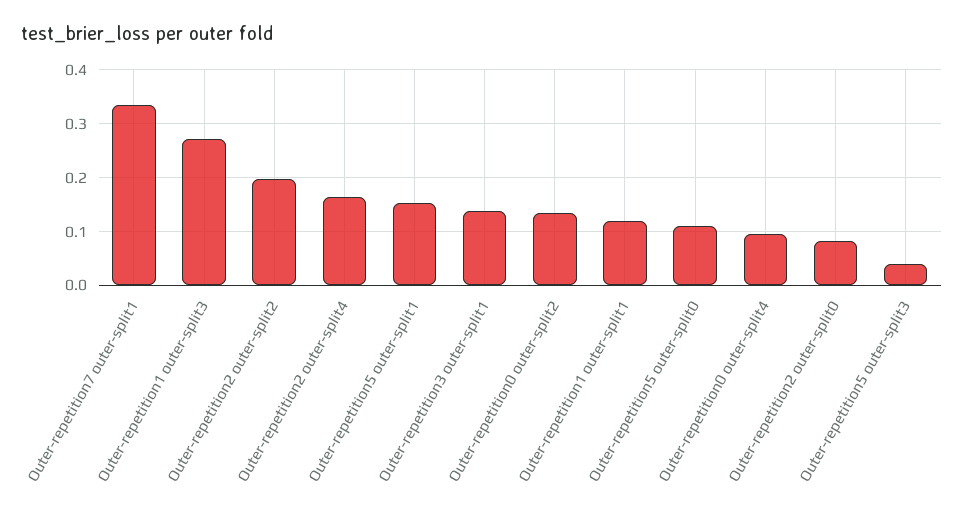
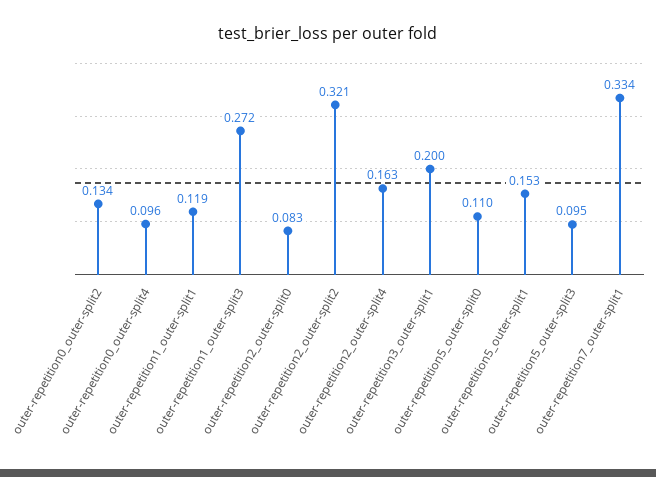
Outer-repetition2 outer-split2: 0.2 -> 0.321
Outer-repetition3 outer-split1: 0.14 -> 0.2
Outer-repetition5 outer-split3: 0.04 -> 0.095

